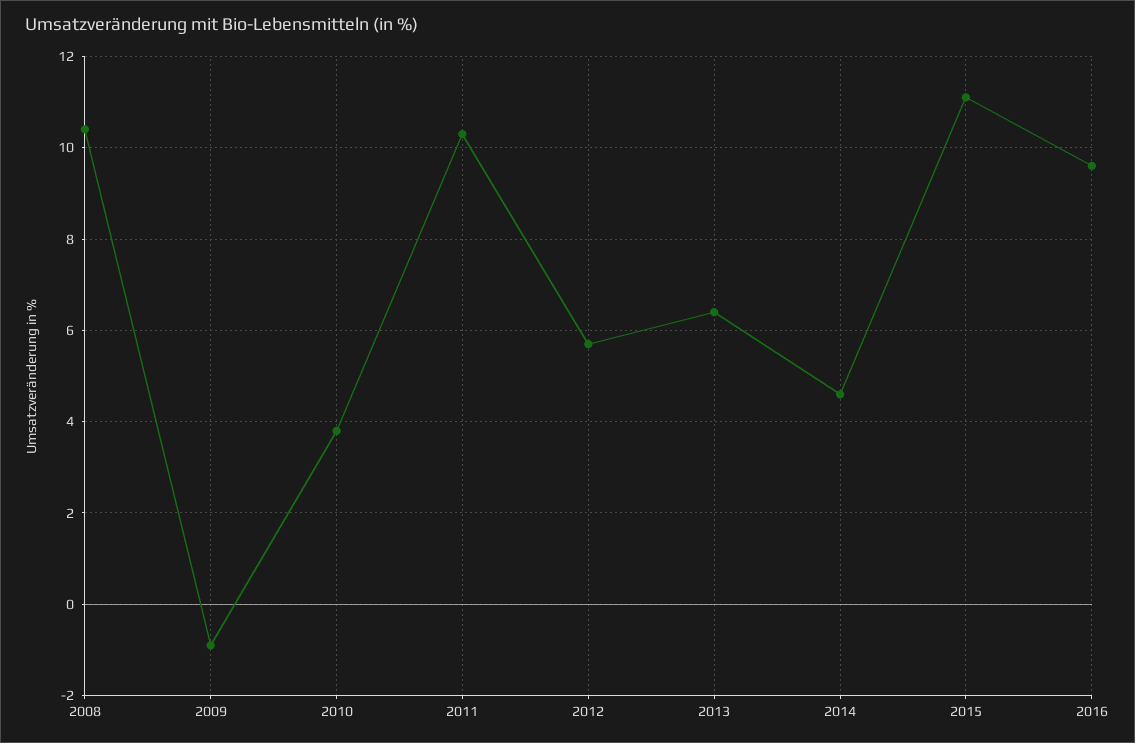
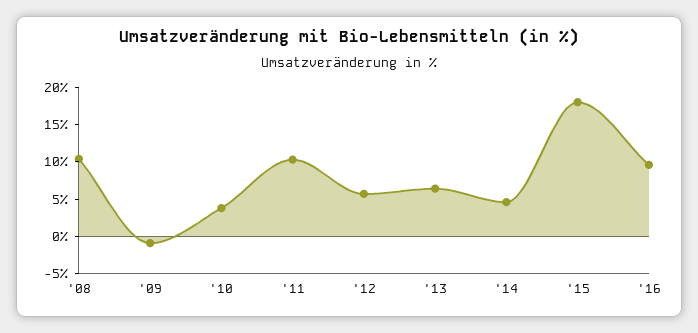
2015: 11 -> 17.5

